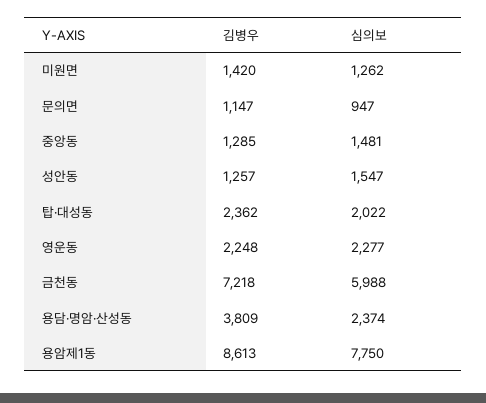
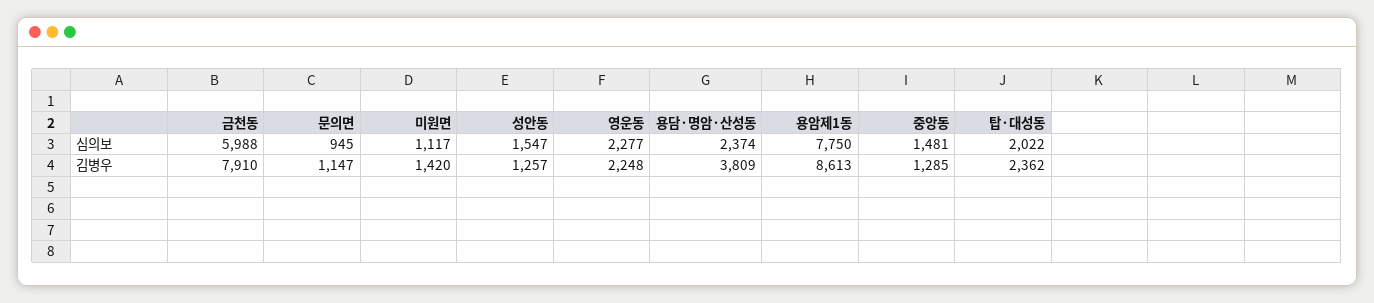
심의보, 미원면: 1262 -> 1117
심의보, 문의면: 947 -> 945
김병우, 금천동: 7218 -> 7910

